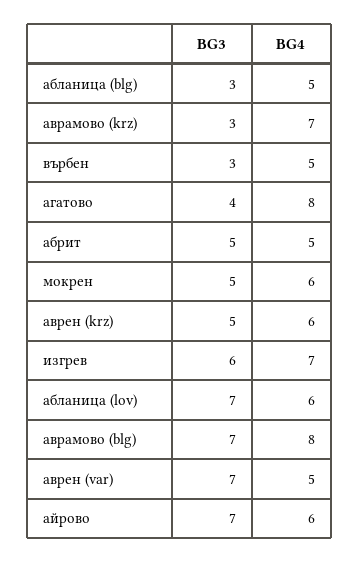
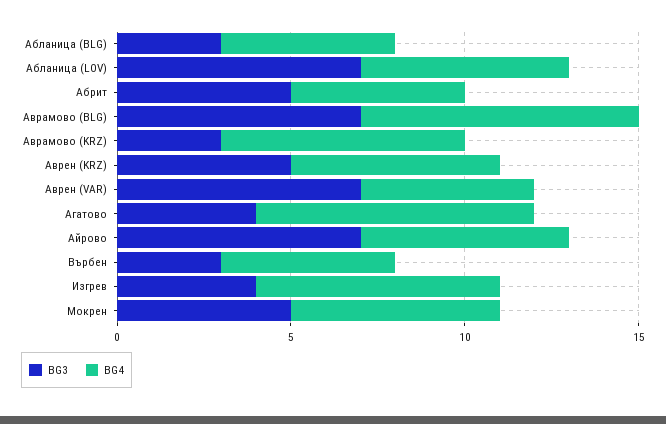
BG3, изгрев: 6 -> 4

